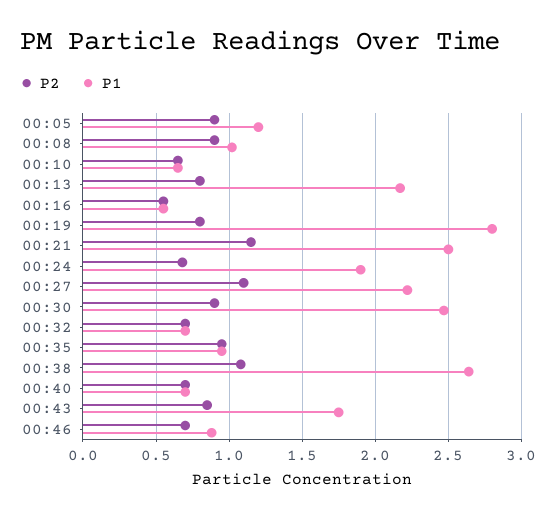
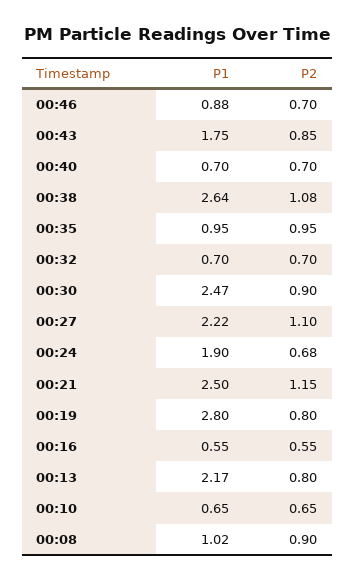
P2, 00:05: 0.9 -> none
P1, 00:05: 1.2 -> none

